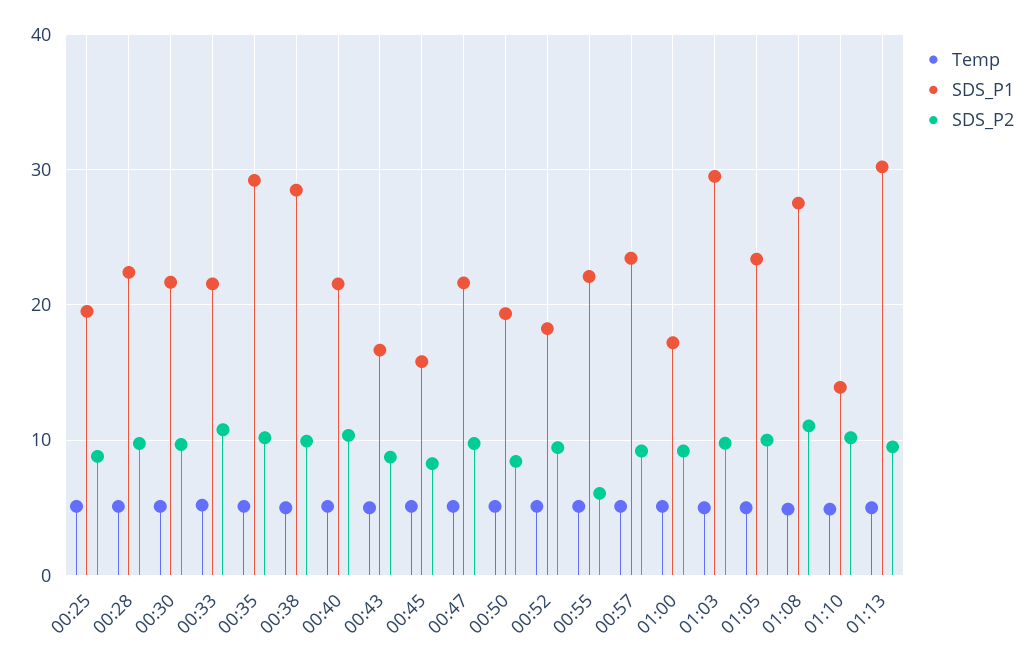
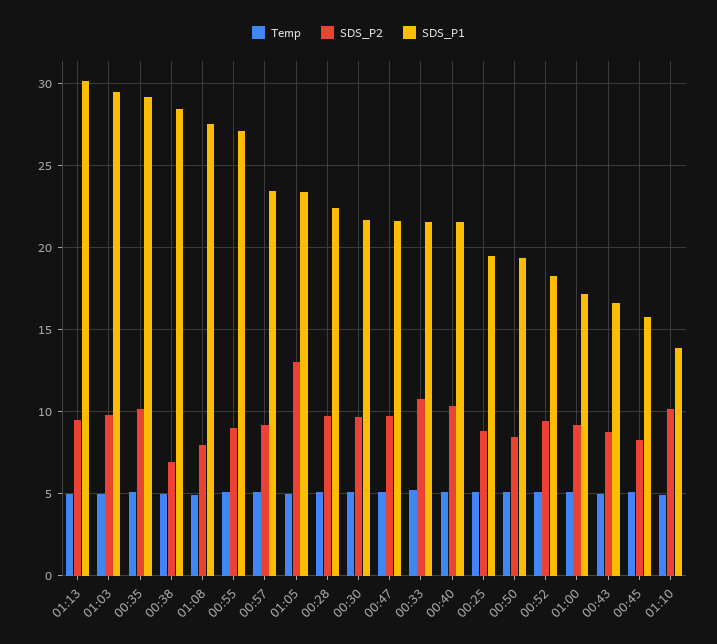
SDS_P2, 00:38: 10 -> 7
SDS_P1, 00:55: 22 -> 27
SDS_P2, 00:55: 6 -> 9
SDS_P2, 01:05: 10 -> 13
SDS_P2, 01:08: 11 -> 8

